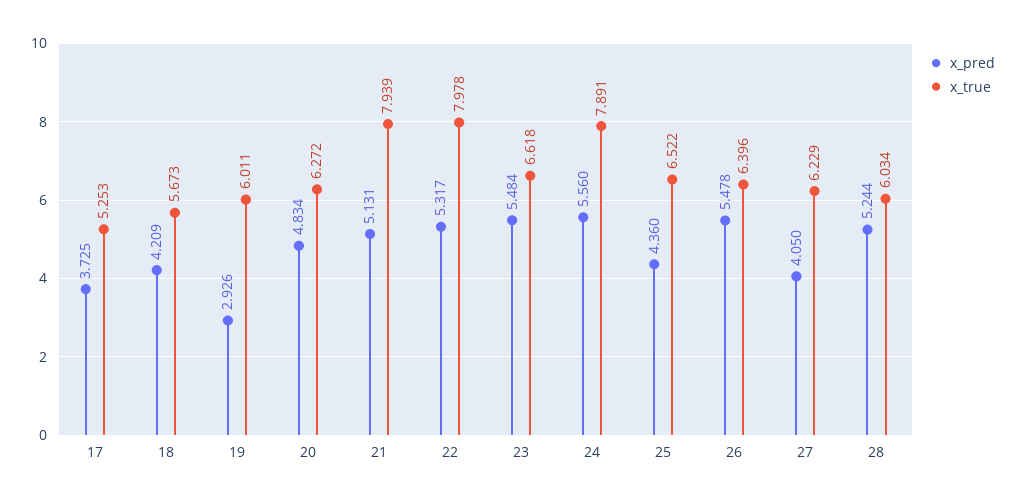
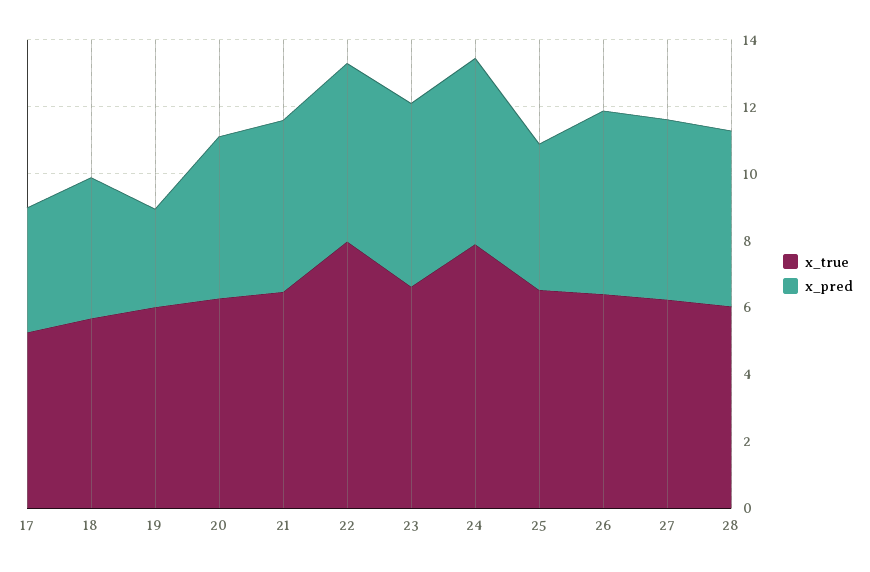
x_true, 21: 7.939 -> 6.5
x_pred, 27: 4.05 -> 5.5

